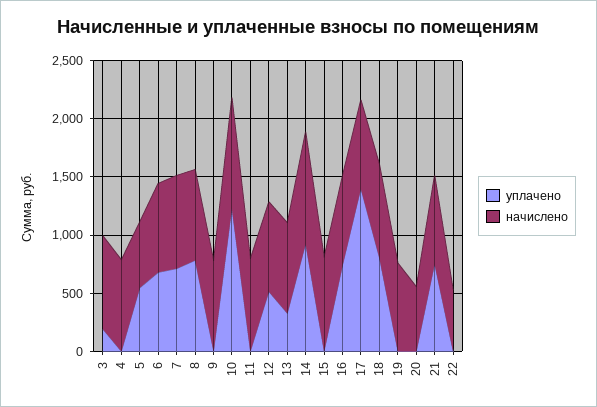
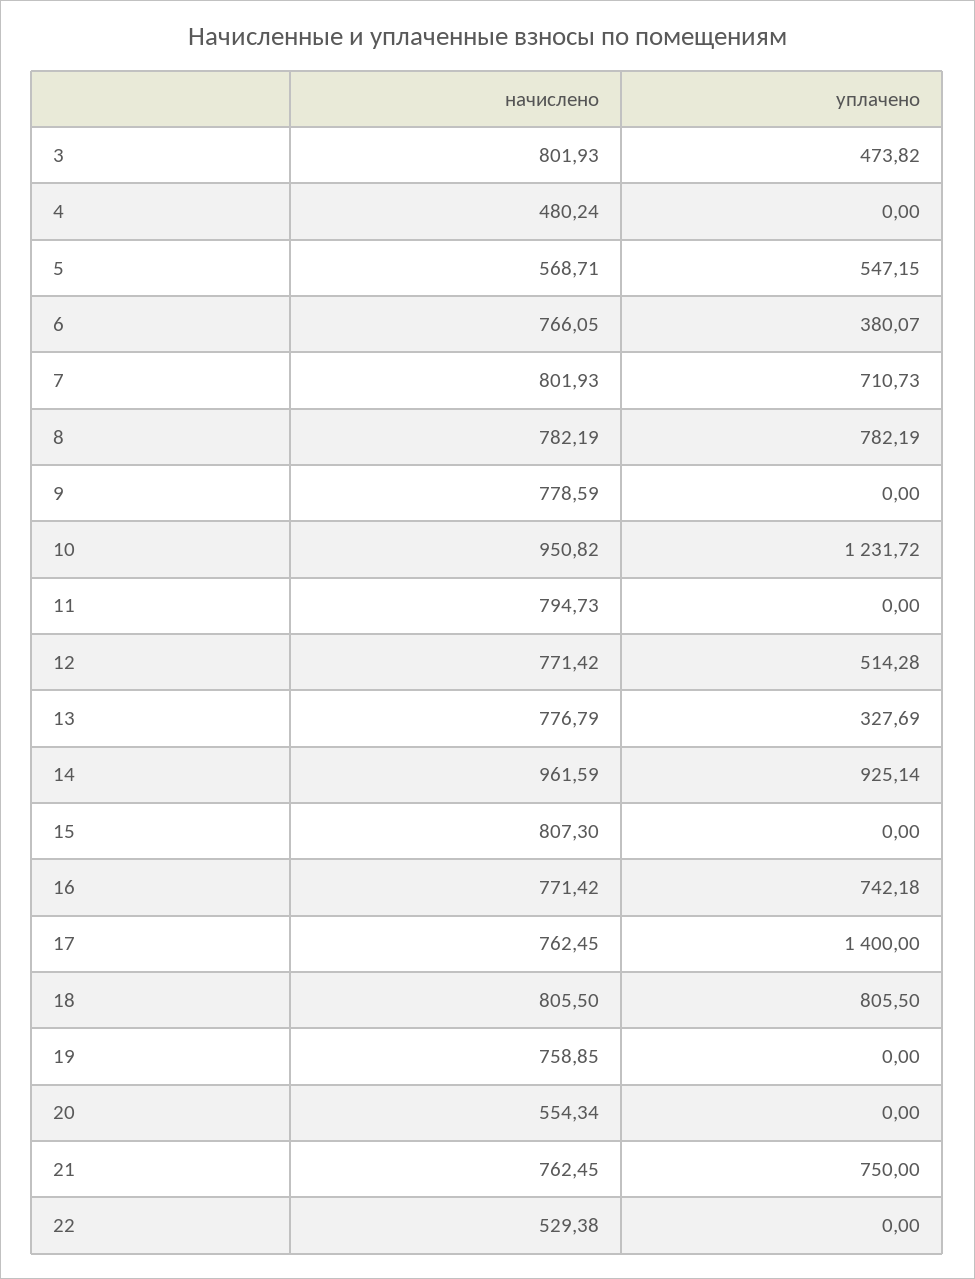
уплачено, 3: 200 -> 473.82
начислено, 4: 800 -> 480.24
уплачено, 6: 700 -> 380.07

